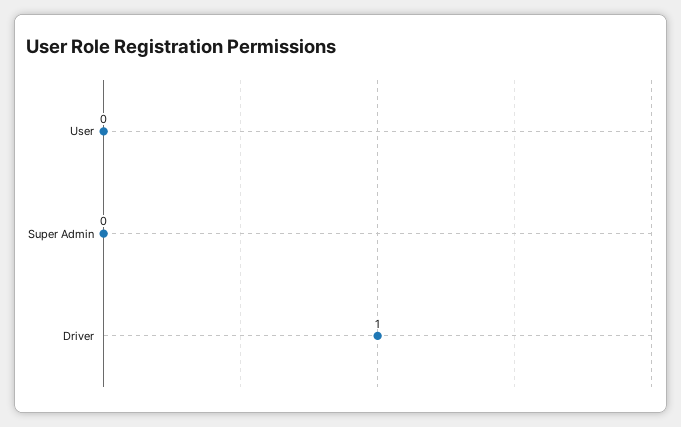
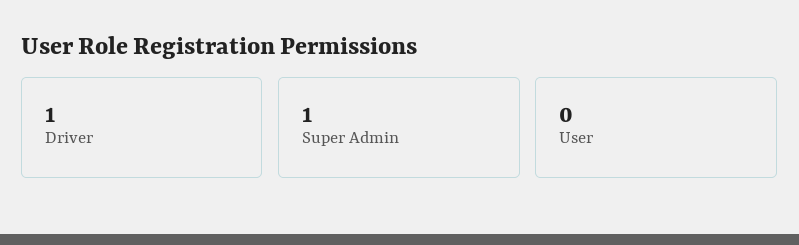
Super Admin: 0 -> 1

